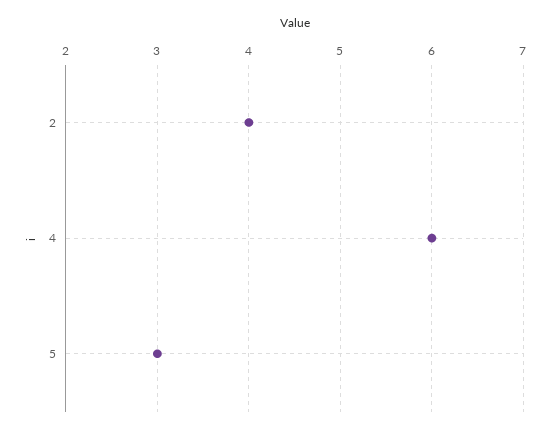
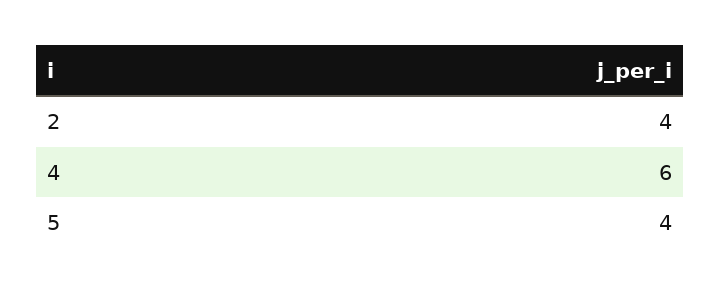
5: 3 -> 4

